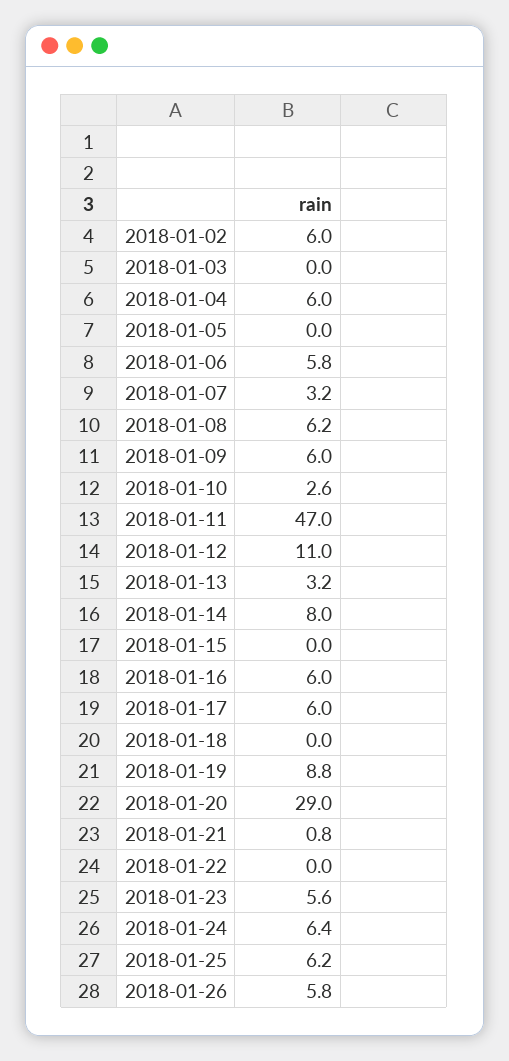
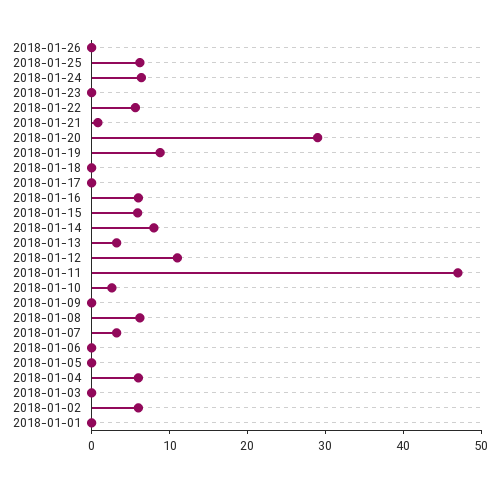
2018-01-06: 5.8 -> 0
2018-01-09: 6 -> 0
2018-01-15: 0 -> 6
2018-01-17: 6 -> 0
2018-01-22: 0 -> 6
2018-01-23: 5.6 -> 0
2018-01-26: 5.8 -> 0
2018-01-01: none -> 0

